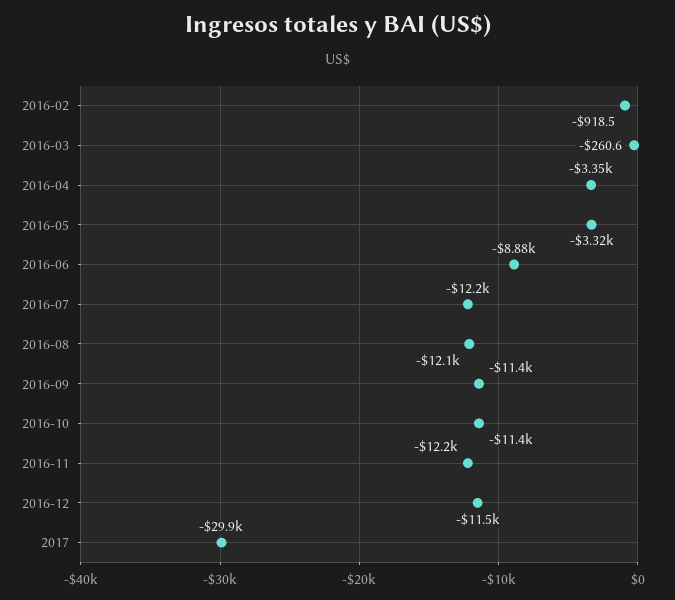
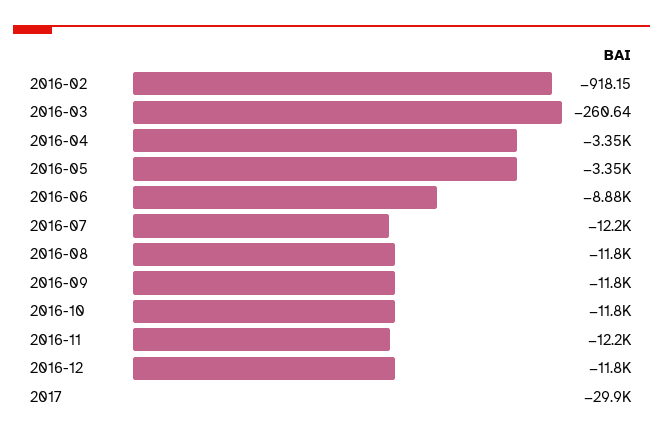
2016-02: -918.5 -> -918.15
2016-05: -3320 -> -3350
2016-08: -12100 -> -11800
2016-09: -11400 -> -11800
2016-10: -11400 -> -11800
2016-12: -11500 -> -11800

